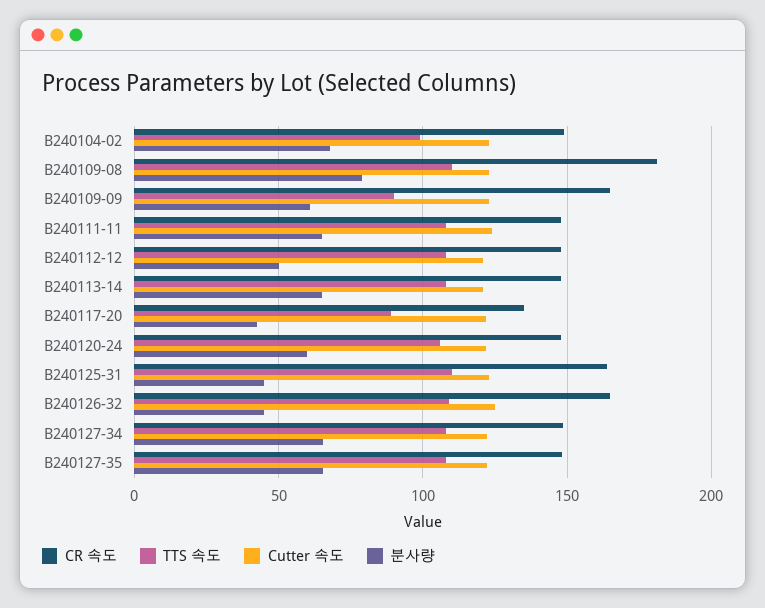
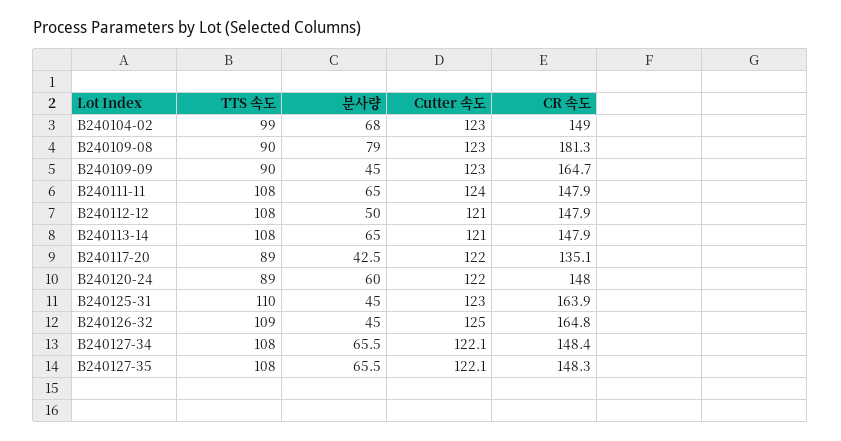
TTS 속도, B240109-08: 110 -> 90
분사량, B240109-09: 60 -> 45
TTS 속도, B240120-24: 105 -> 89

